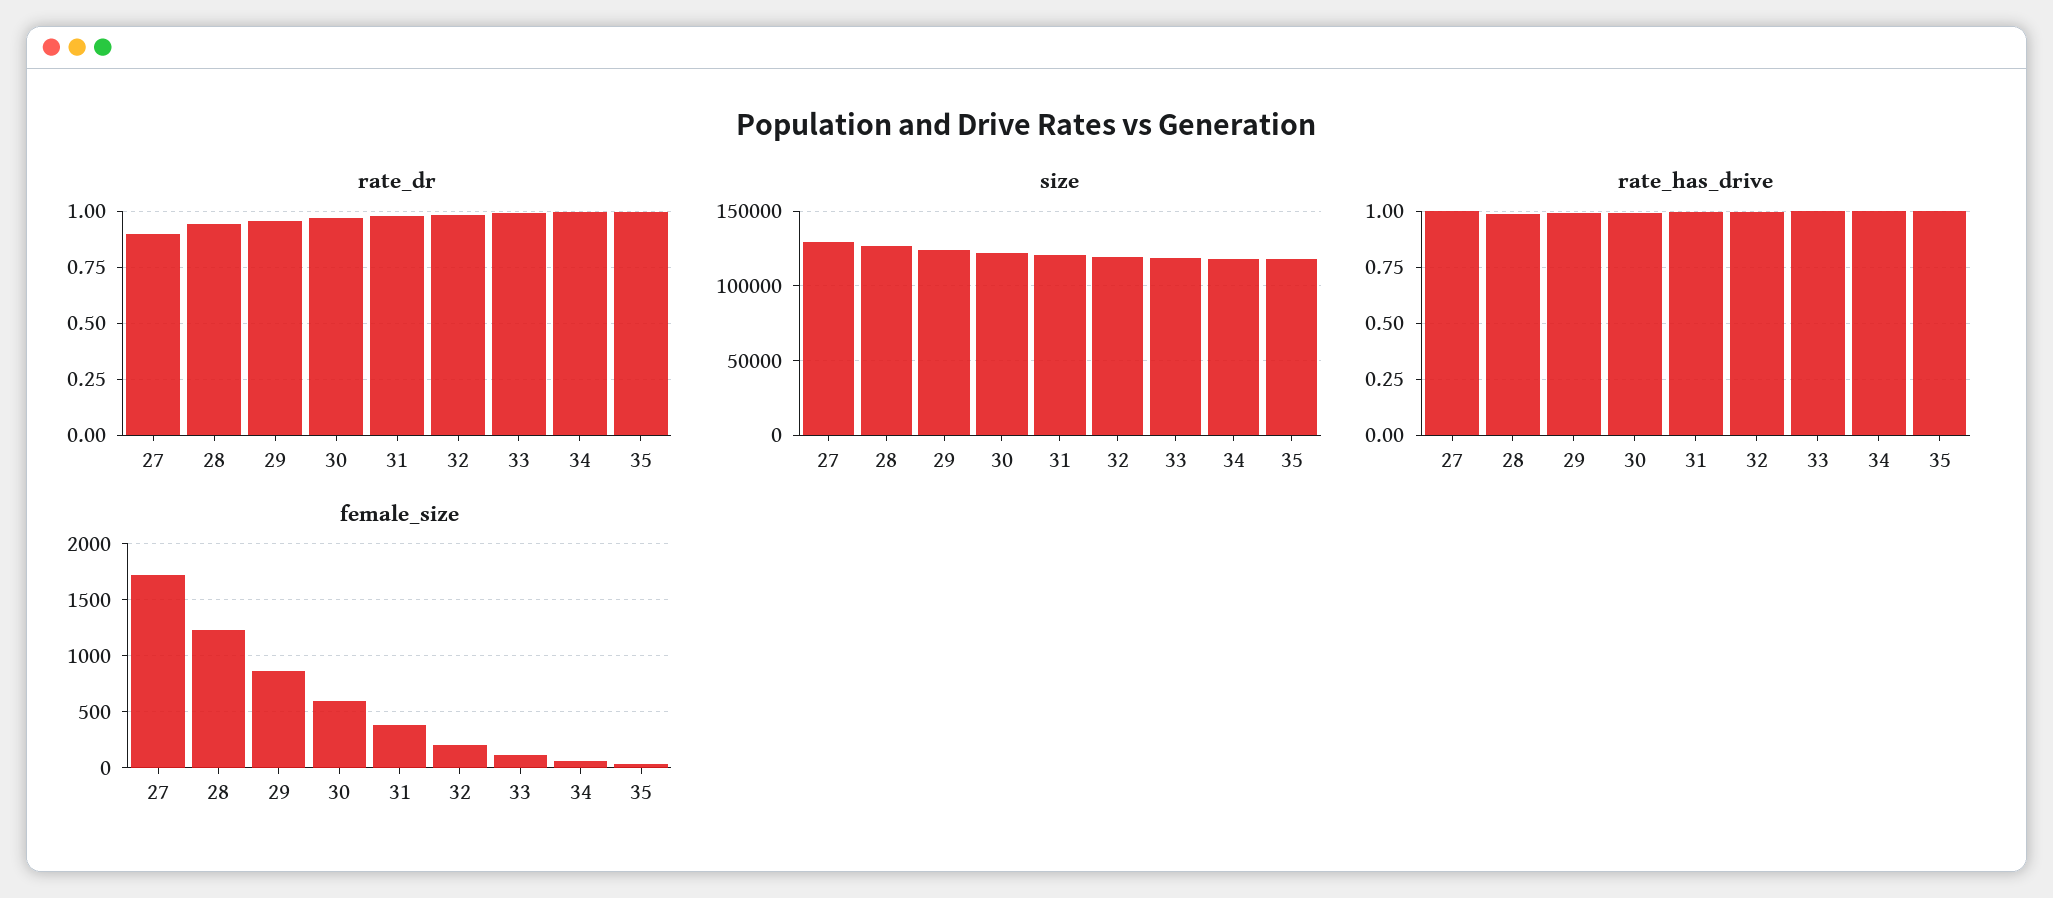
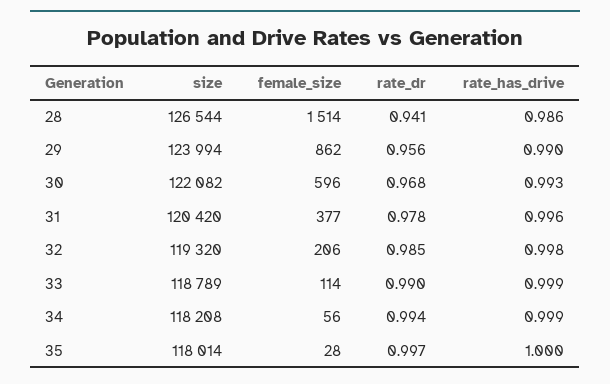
rate_dr, 27: 0.9 -> none
size, 27: 130000 -> none
rate_has_drive, 27: 1 -> none
female_size, 27: 1700 -> none
female_size, 28: 1200 -> 1514

